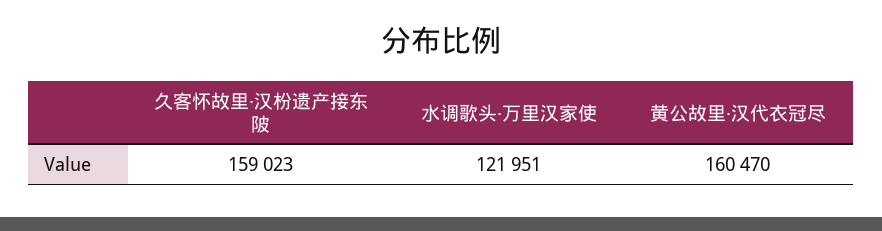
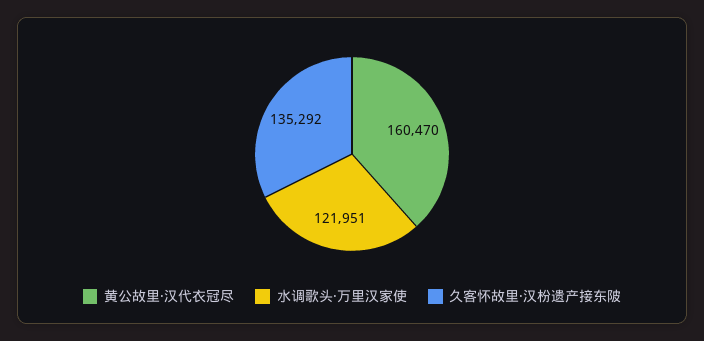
久客怀故里·汉枌遗产接东陂: 159023 -> 135292

